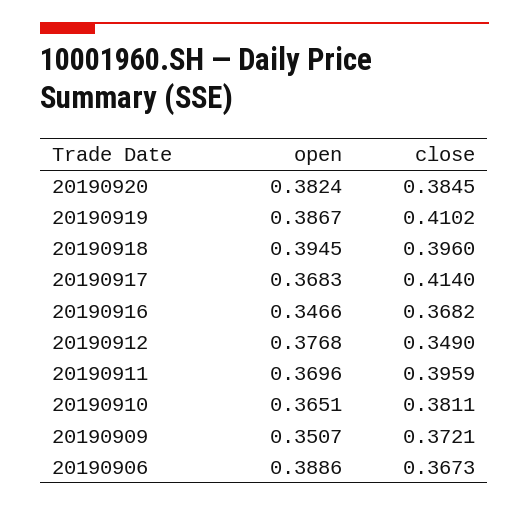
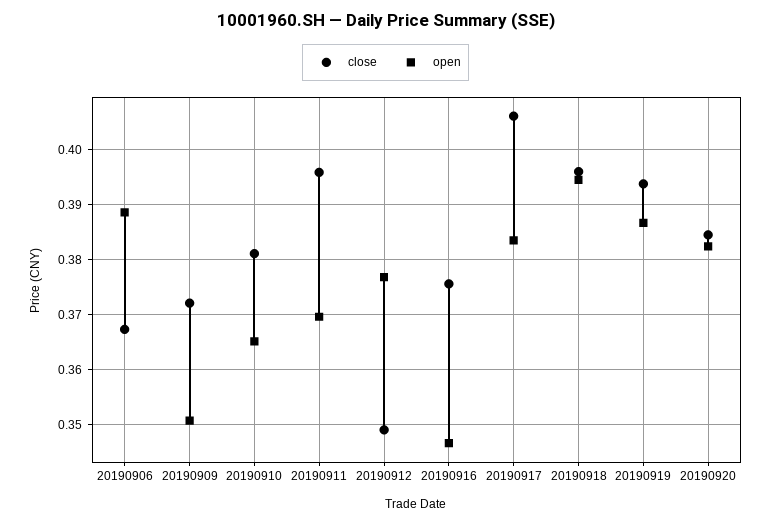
close, 20190919: 0.4102 -> 0.394
open, 20190917: 0.3683 -> 0.384
close, 20190917: 0.414 -> 0.406
close, 20190916: 0.3682 -> 0.376

